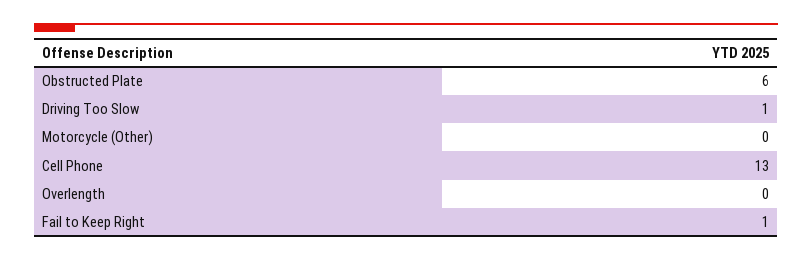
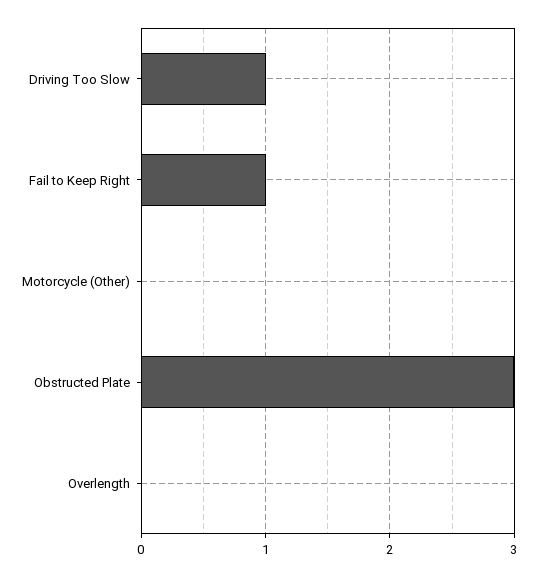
Obstructed Plate: 6 -> 3
Cell Phone: 13 -> none

